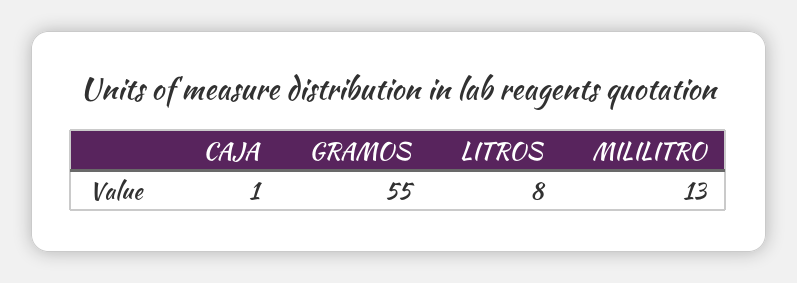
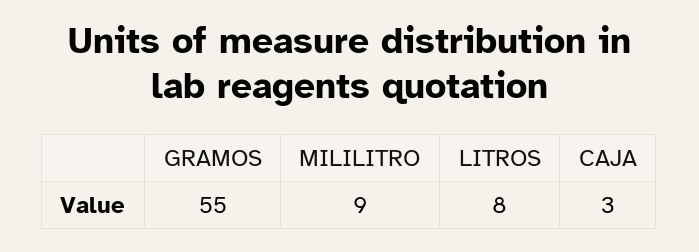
CAJA: 1 -> 3
MILILITRO: 13 -> 9

